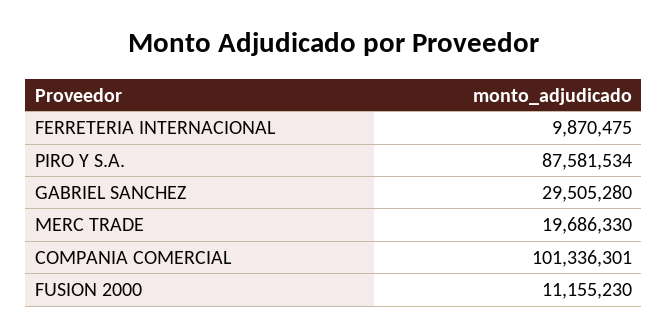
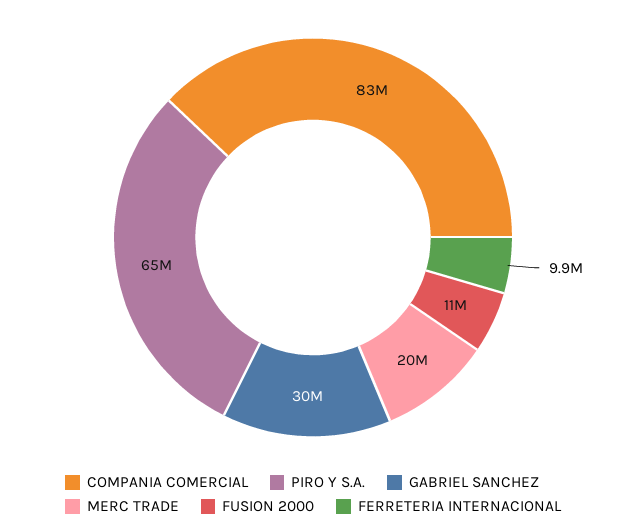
PIRO Y S.A.: 87581534 -> 65000000
COMPANIA COMERCIAL: 101336301 -> 83000000

